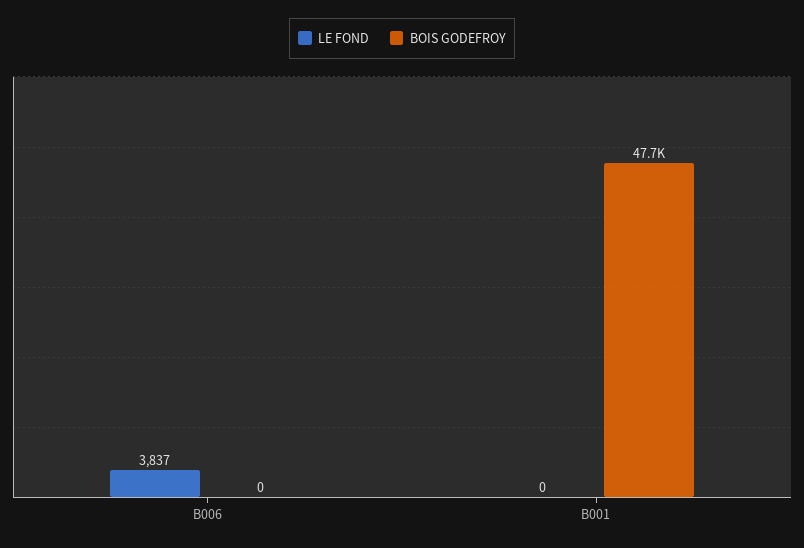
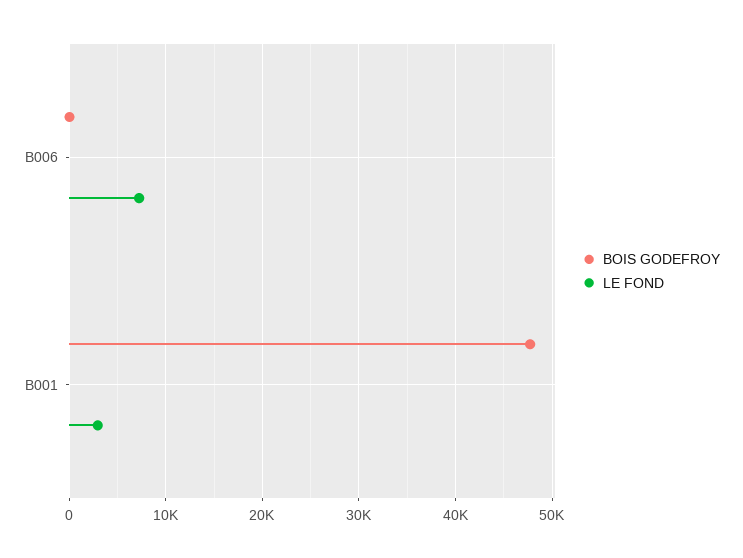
LE FOND, B006: 3837 -> 7000
LE FOND, B001: 0 -> 3000

